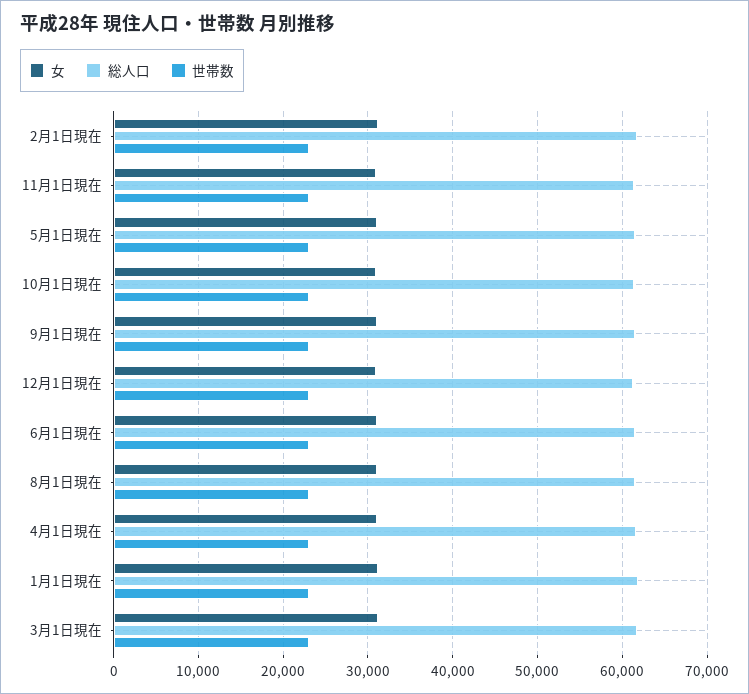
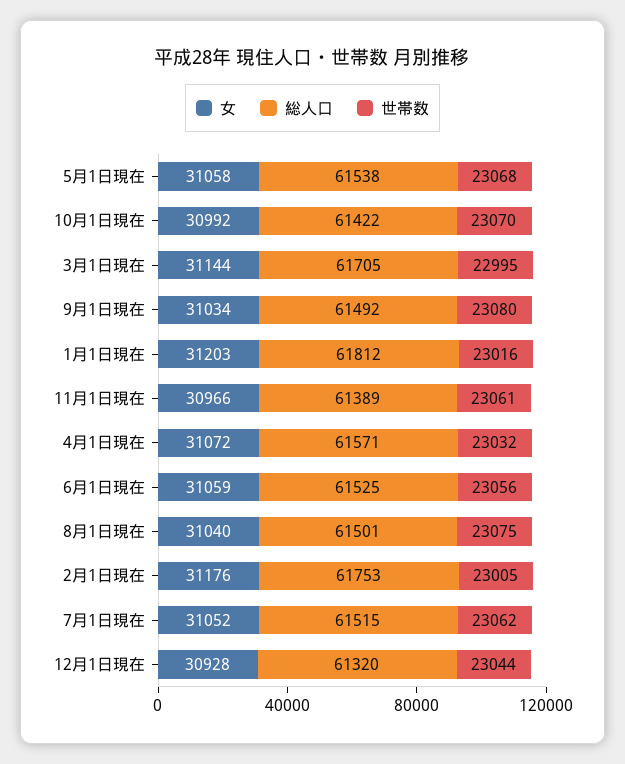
女, 7月1日現在: none -> 31052
総人口, 7月1日現在: none -> 61515
世帯数, 7月1日現在: none -> 23062

